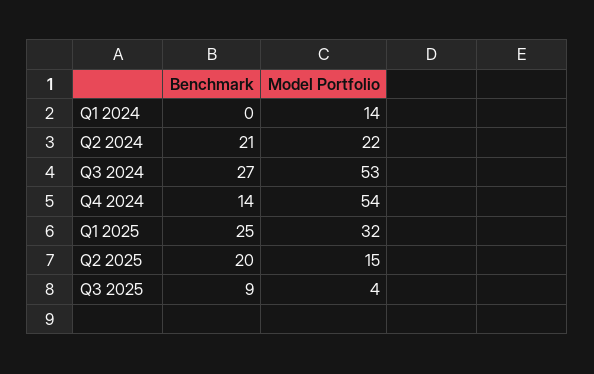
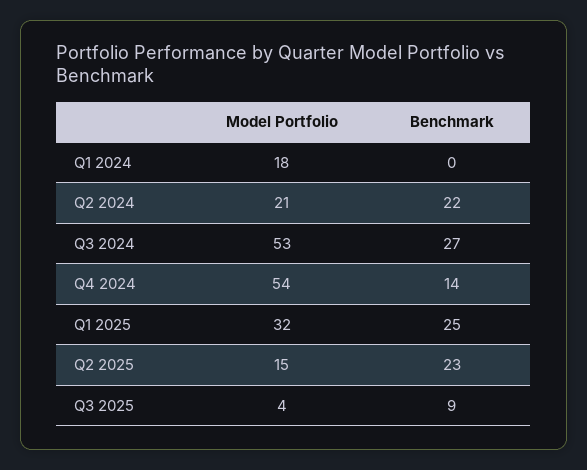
Model Portfolio, Q1 2024: 14 -> 18
Benchmark, Q2 2024: 21 -> 22
Model Portfolio, Q2 2024: 22 -> 21
Benchmark, Q2 2025: 20 -> 23

